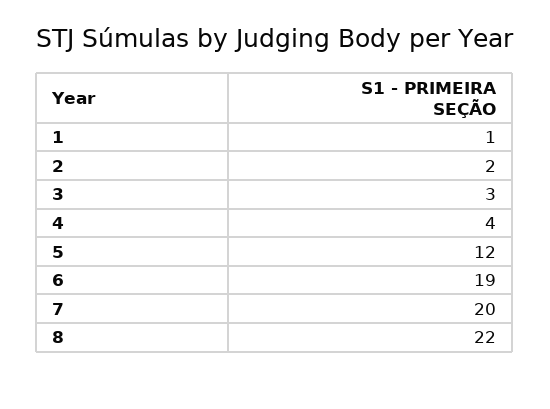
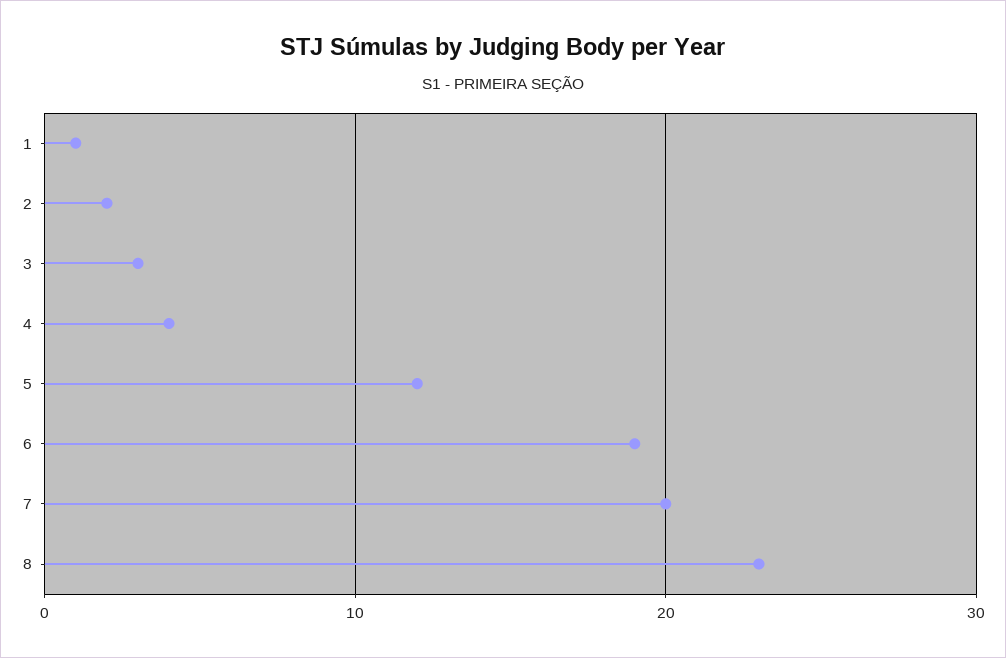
8: 22 -> 23

